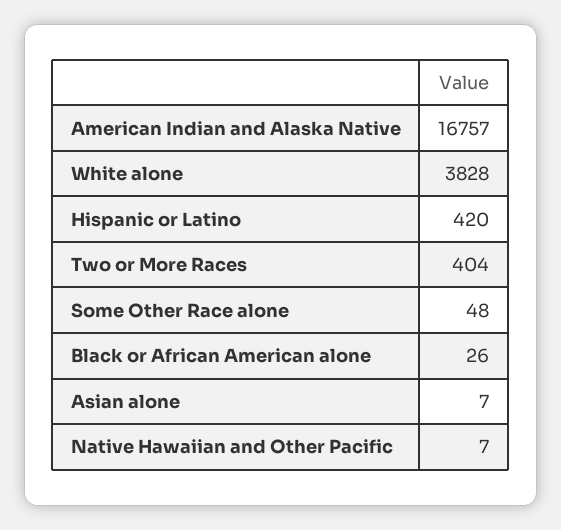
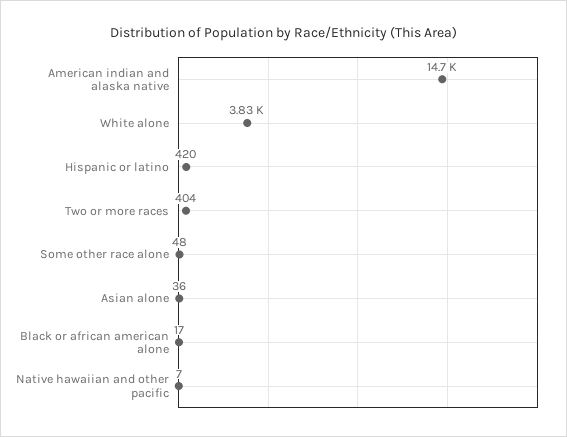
American Indian and Alaska Native: 16757 -> 14700
Black or African American alone: 26 -> 17
Asian alone: 7 -> 36

